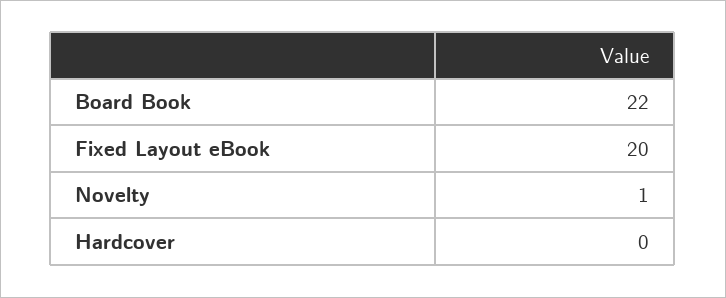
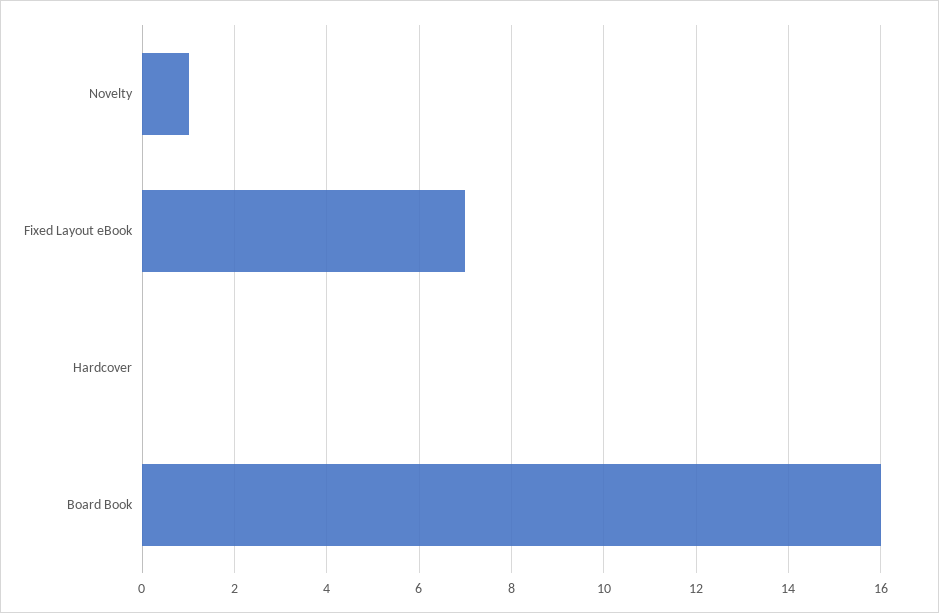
Board Book: 22 -> 16
Fixed Layout eBook: 20 -> 7

